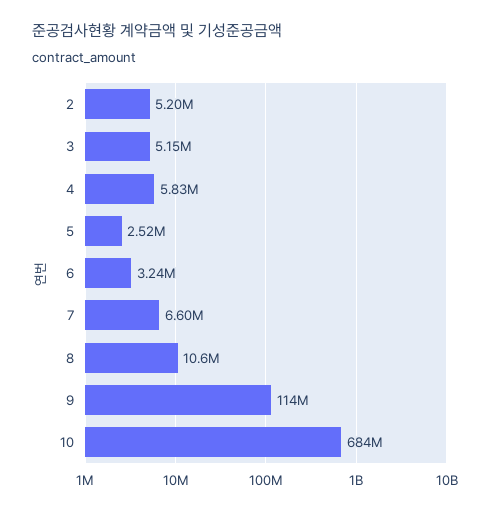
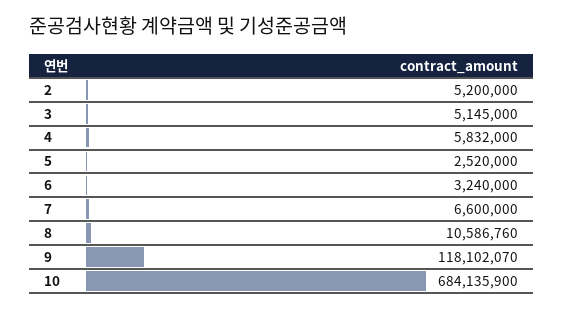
9: 114000000 -> 118102070

